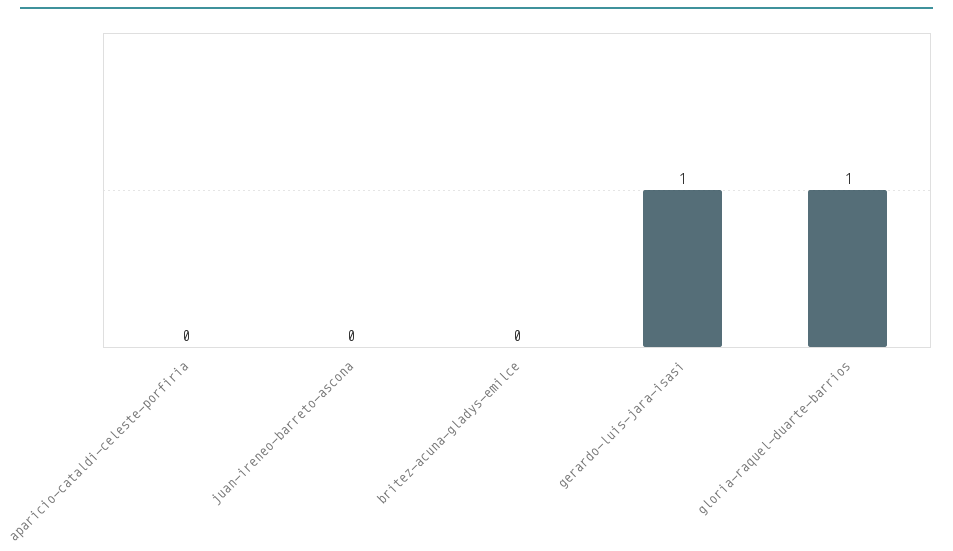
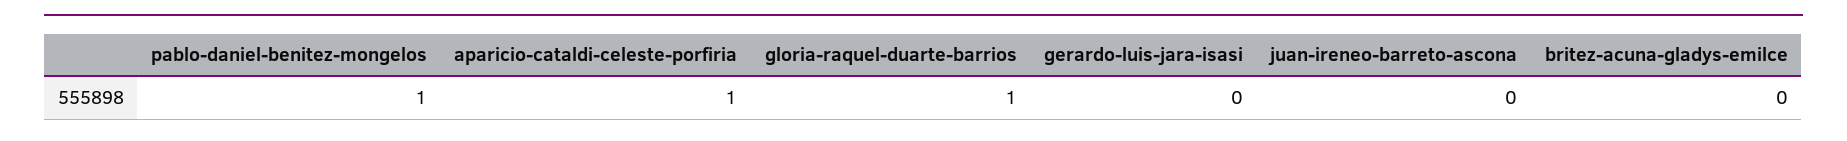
aparicio-cataldi-celeste-porfiria: 0 -> 1
gerardo-luis-jara-isasi: 1 -> 0
pablo-daniel-benitez-mongelos: none -> 1

